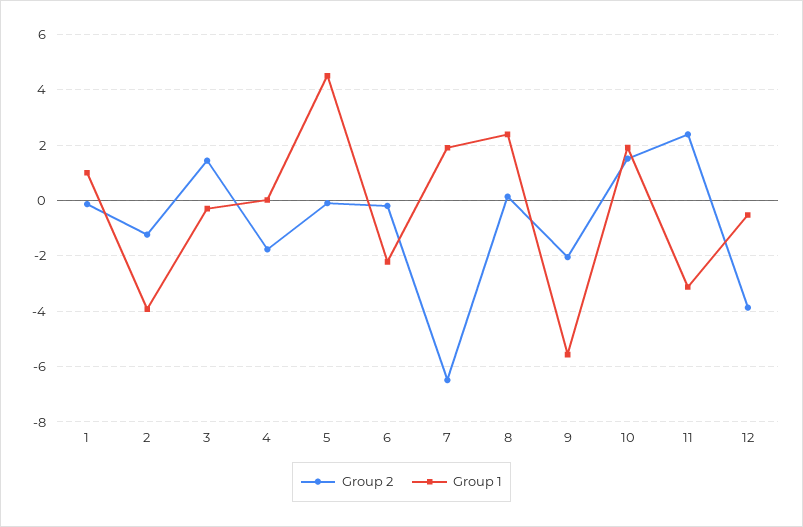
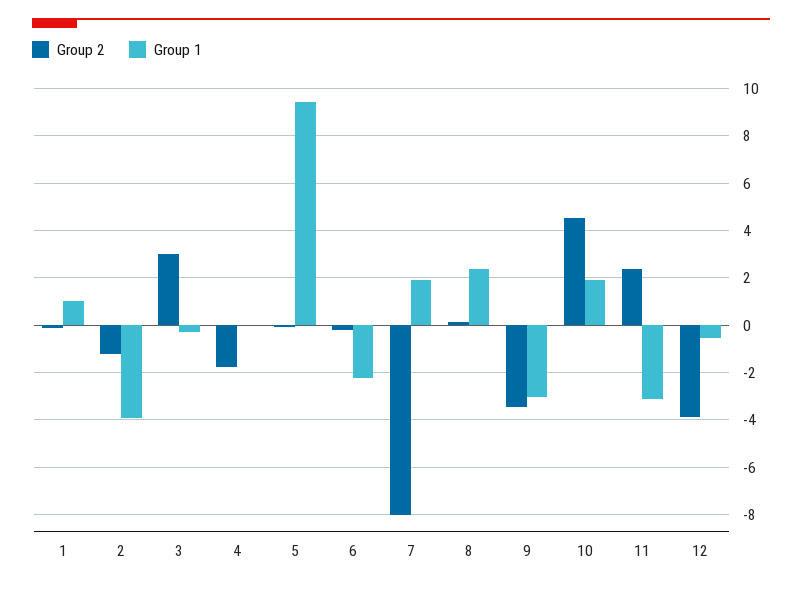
Group 2, 3: 1.5 -> 3
Group 1, 5: 4.5 -> 9.5
Group 2, 7: -6.5 -> -8
Group 2, 9: -2 -> -3.5
Group 1, 9: -5.5 -> -3
Group 2, 10: 1.5 -> 4.5

